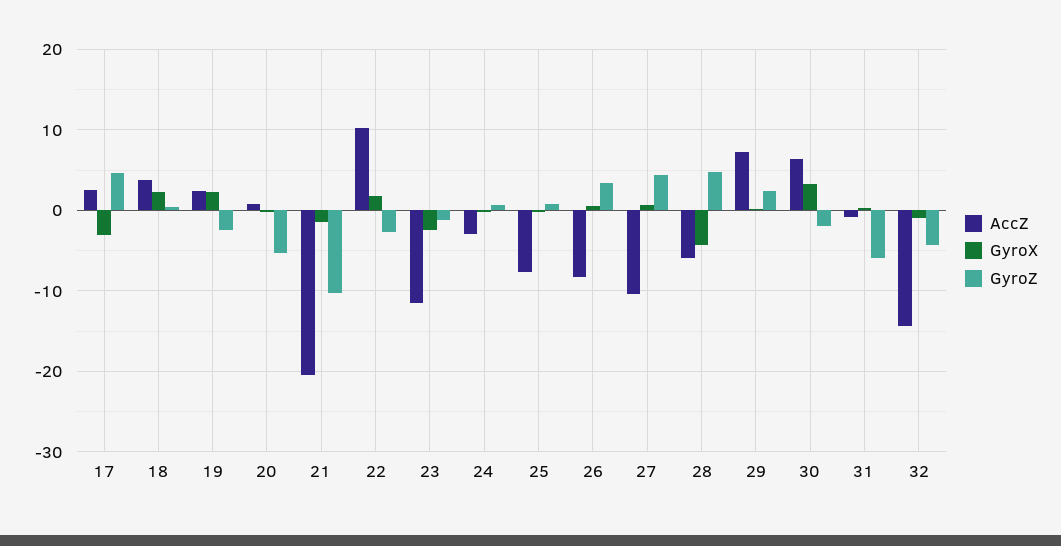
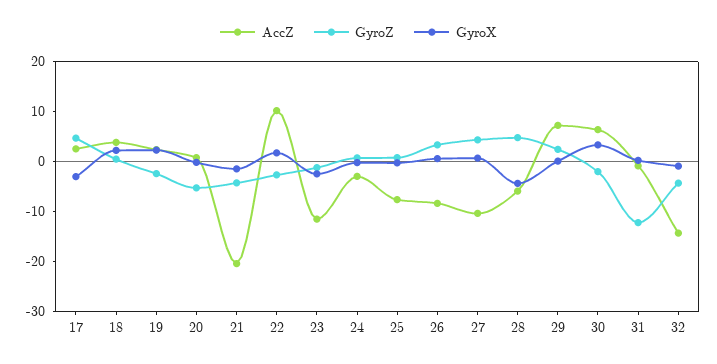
GyroZ, 21: -10 -> -4
GyroZ, 31: -6 -> -12

